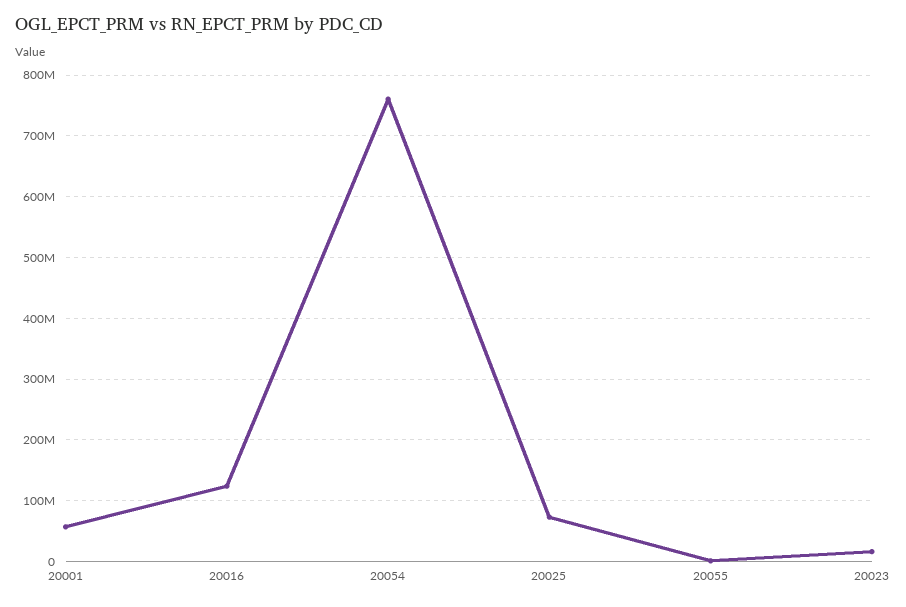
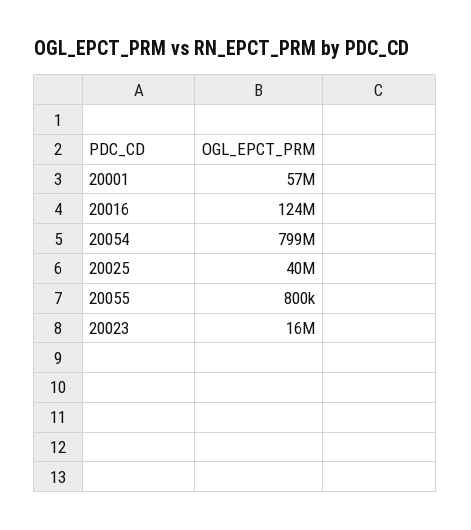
20054: 760000000 -> 799000000
20025: 70000000 -> 40000000

